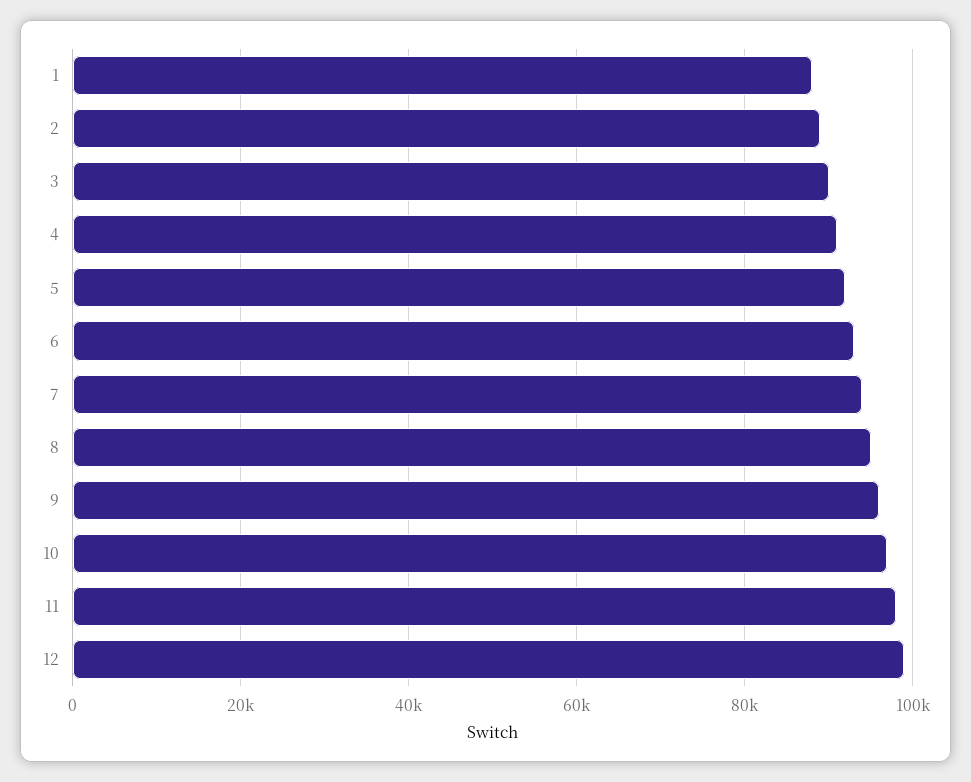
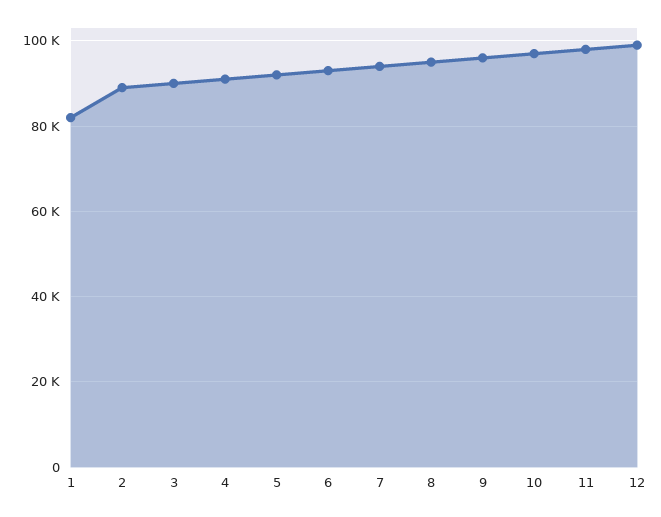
1: 88000 -> 82000

